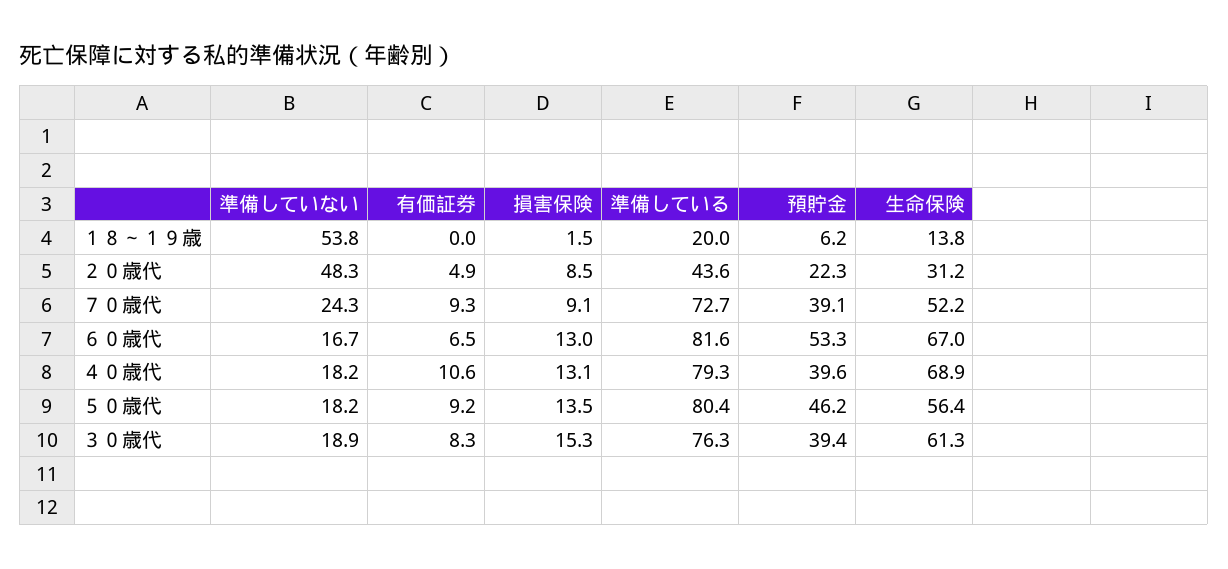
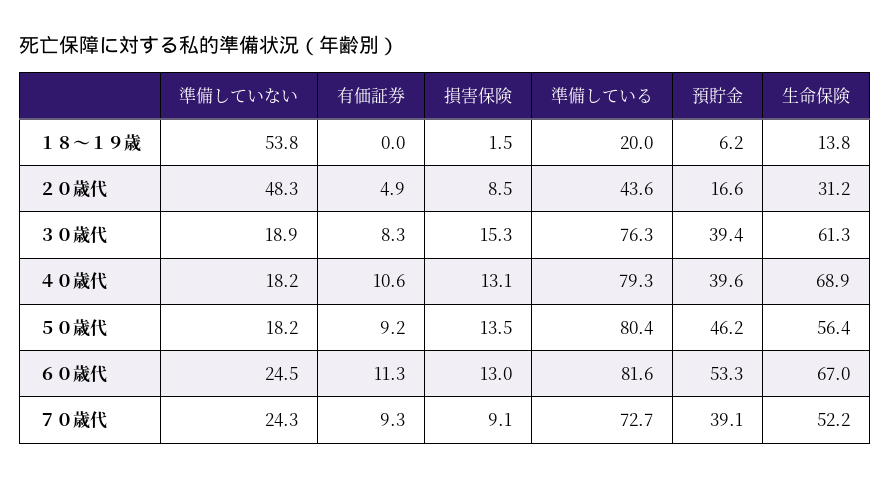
預貯金, ２０歳代: 22.3 -> 16.6
準備していない, ６０歳代: 16.7 -> 24.5
有価証券, ６０歳代: 6.5 -> 11.3

